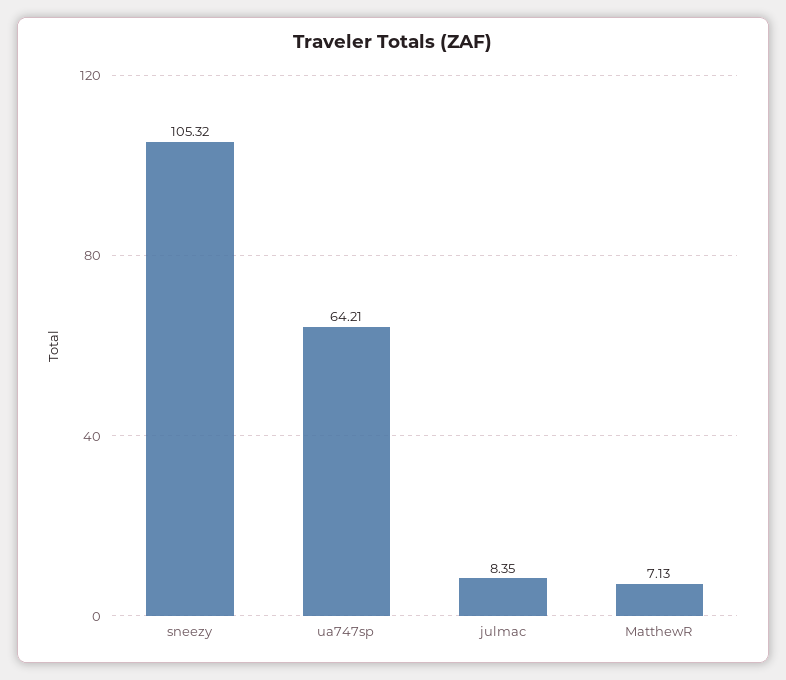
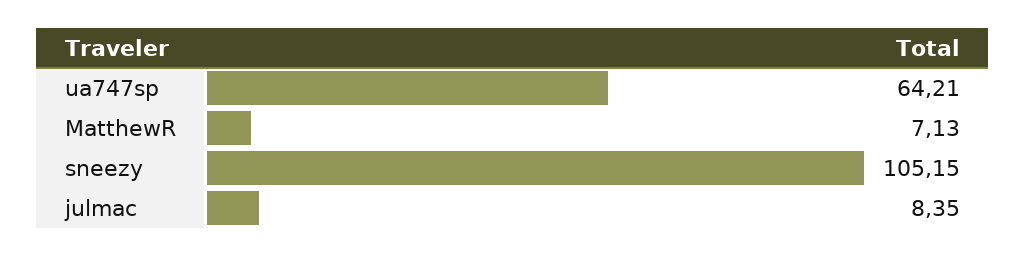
sneezy: 105.32 -> 105.15

